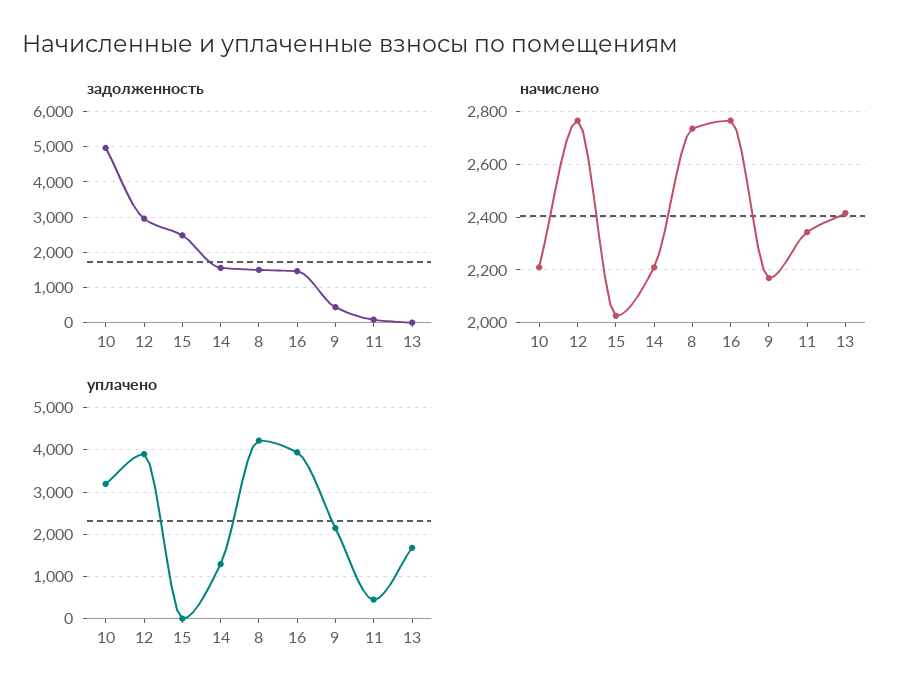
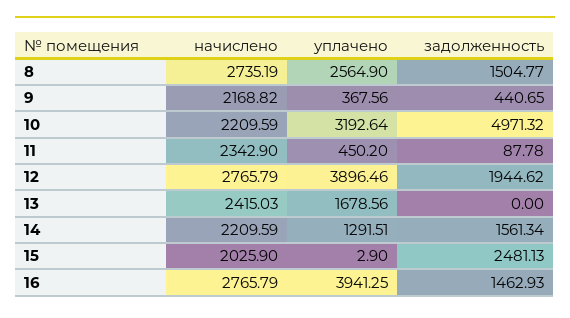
задолженность, 12: 3000 -> 1944.62
уплачено, 8: 4200 -> 2564.9
уплачено, 9: 2200 -> 367.56

